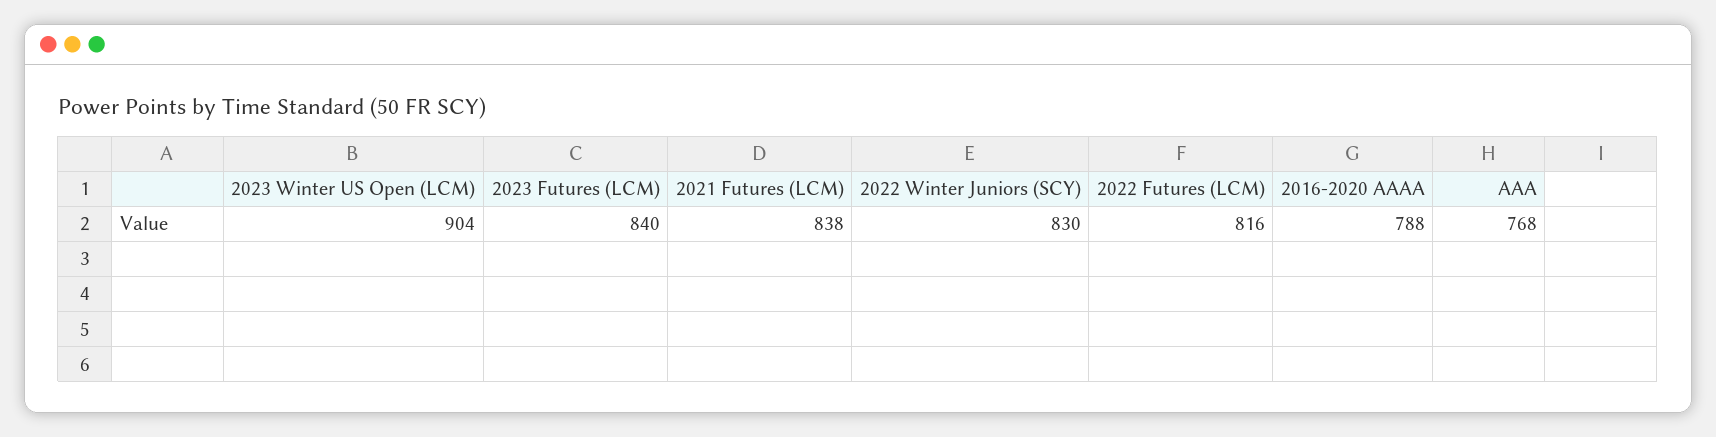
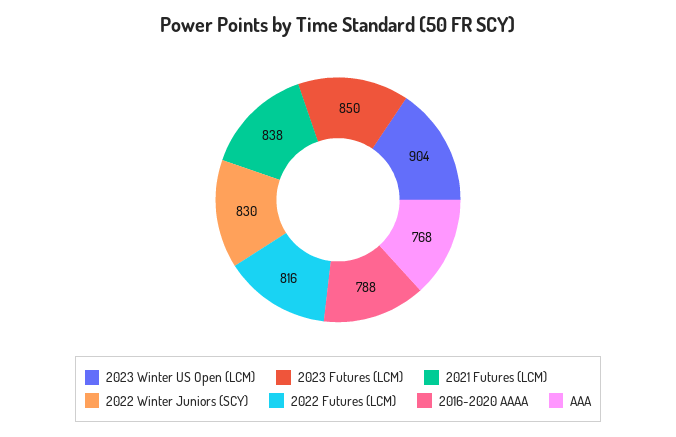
2023 Futures (LCM): 840 -> 850

